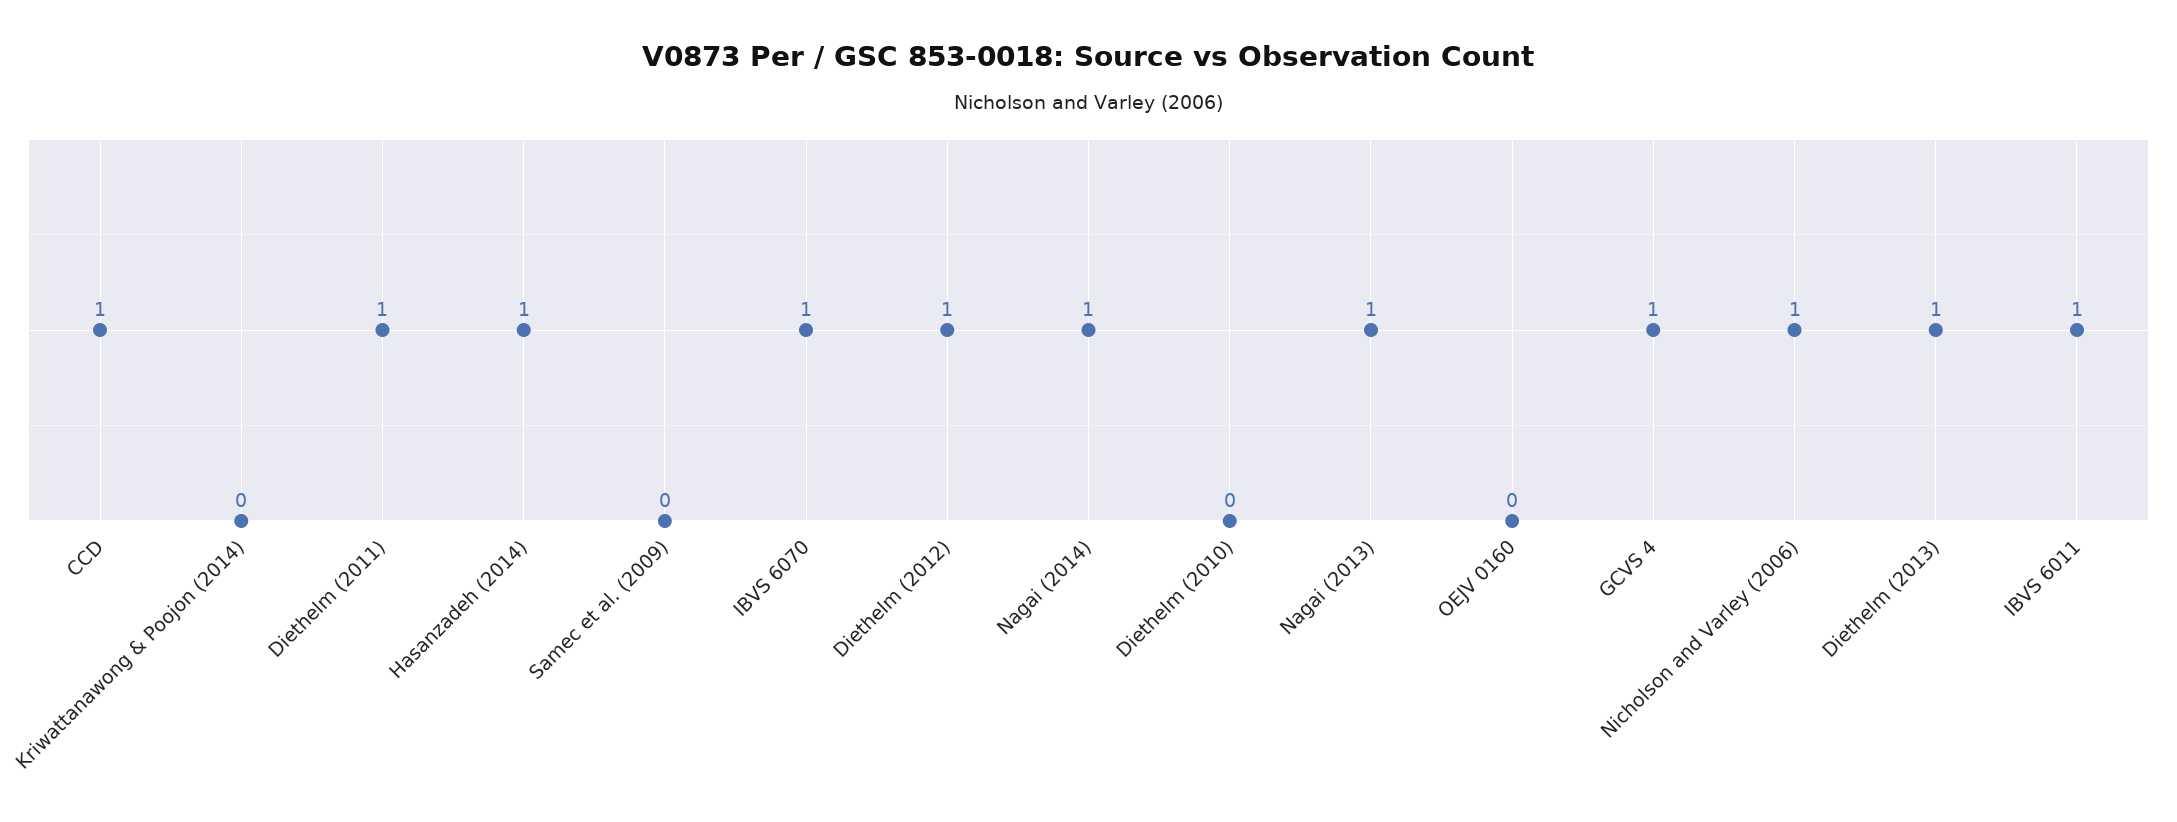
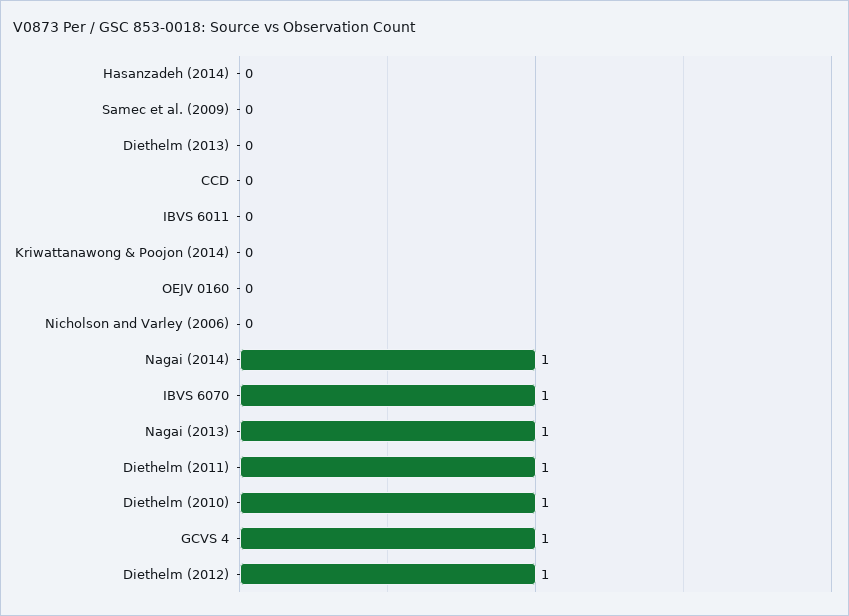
CCD: 1 -> 0
Hasanzadeh (2014): 1 -> 0
Diethelm (2010): 0 -> 1
Nicholson and Varley (2006): 1 -> 0
Diethelm (2013): 1 -> 0
IBVS 6011: 1 -> 0

